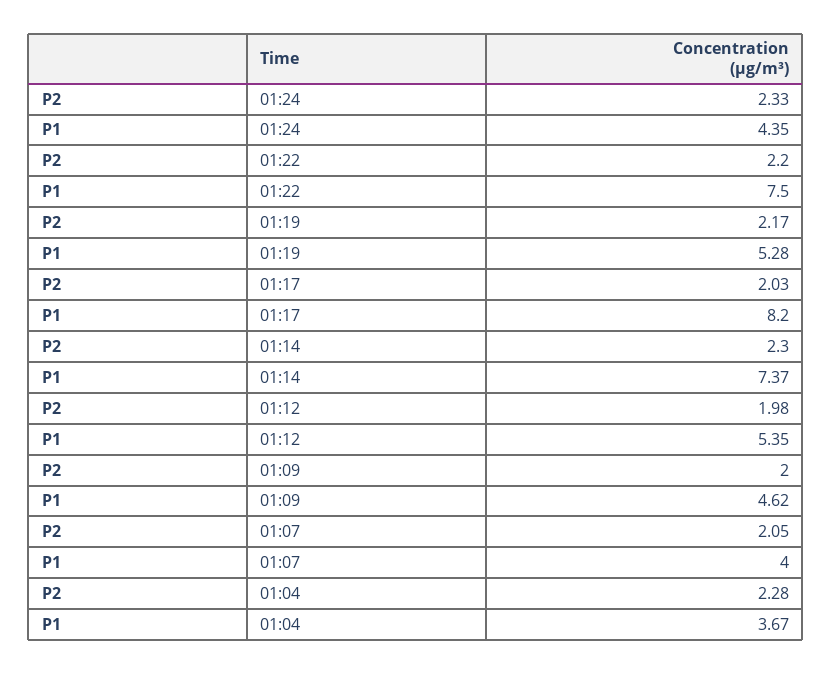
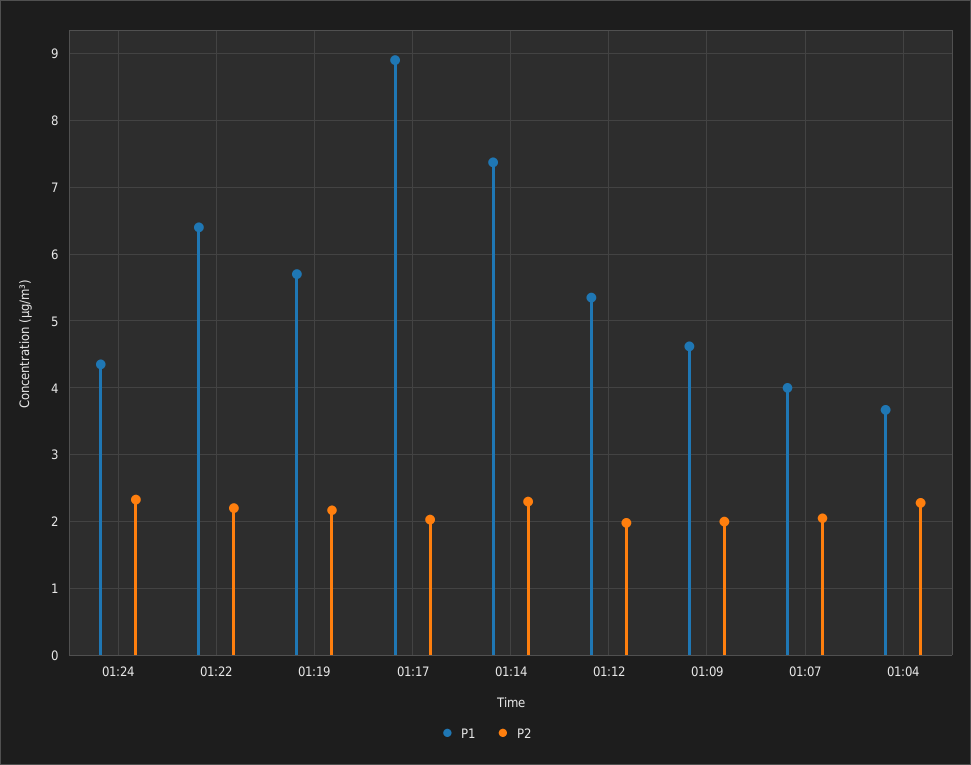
P1, 01:22: 7.5 -> 6.4
P1, 01:19: 5.28 -> 5.7
P1, 01:17: 8.2 -> 8.9

